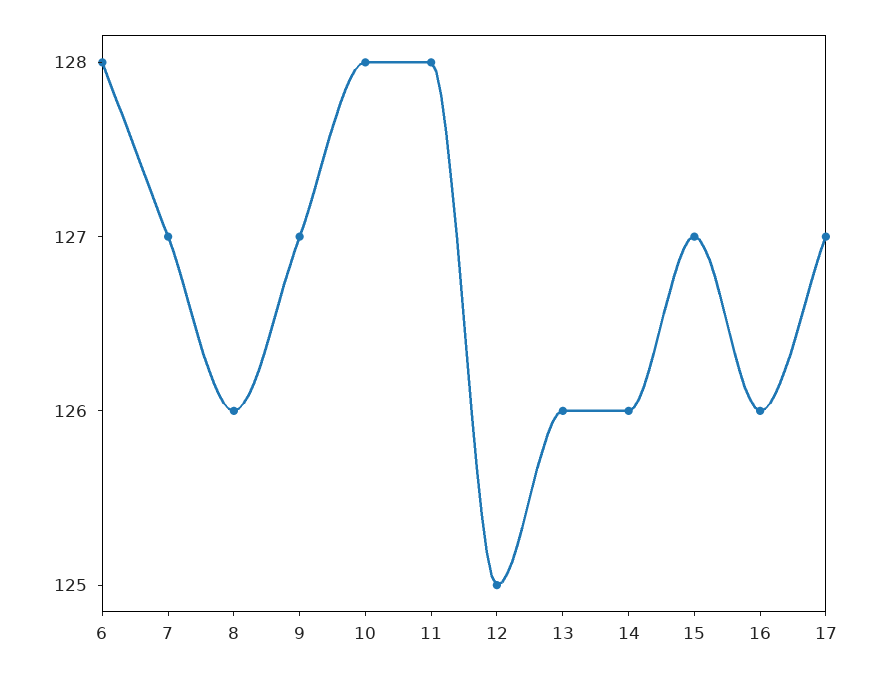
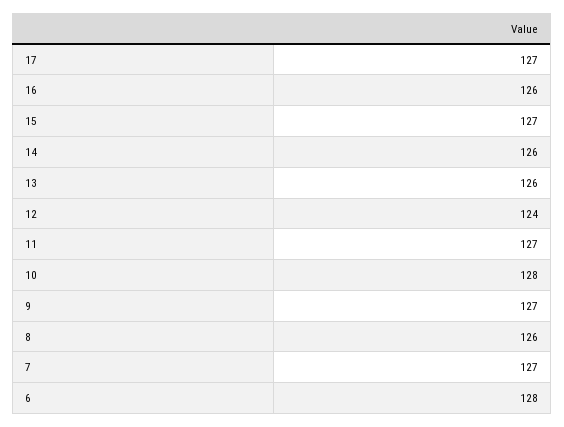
11: 128 -> 127
12: 125 -> 124

